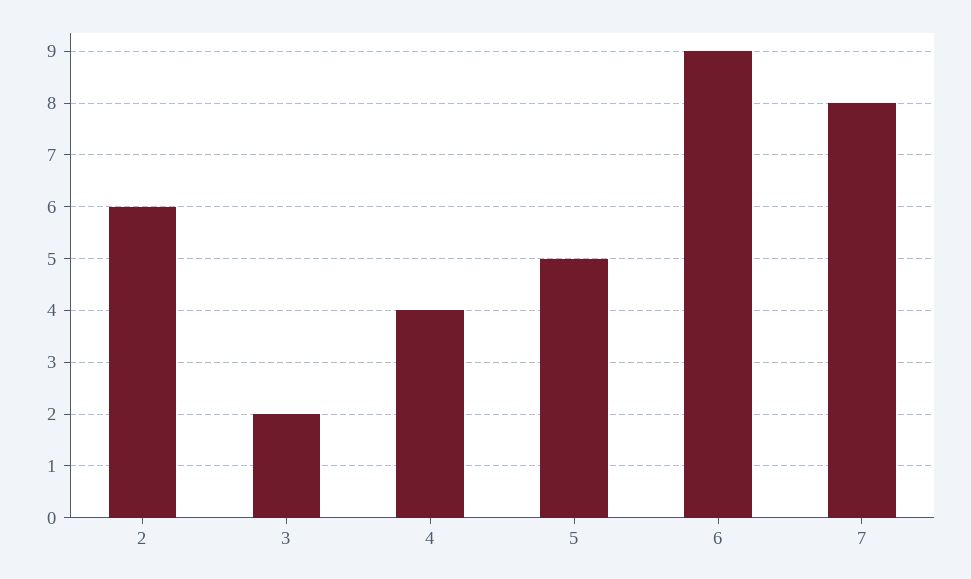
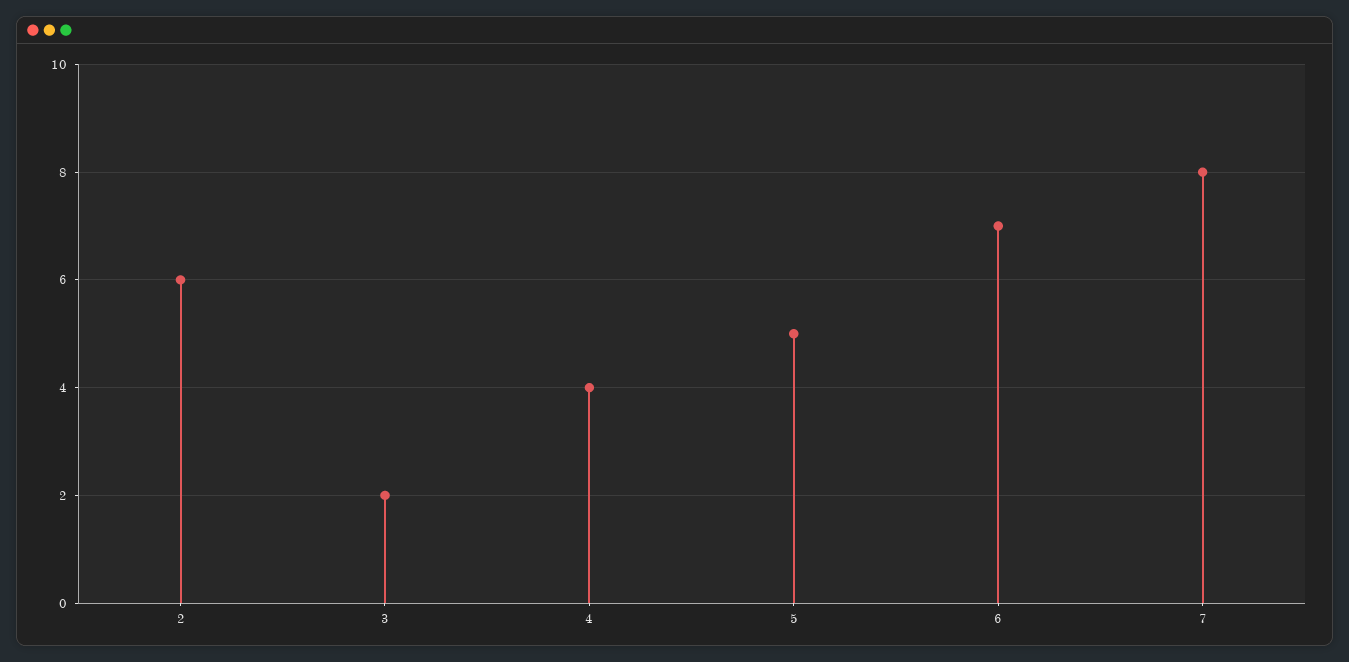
6: 9 -> 7

